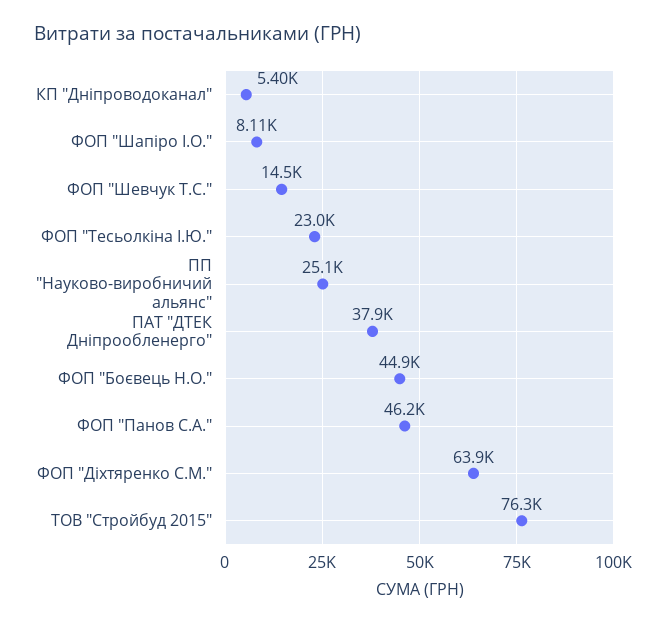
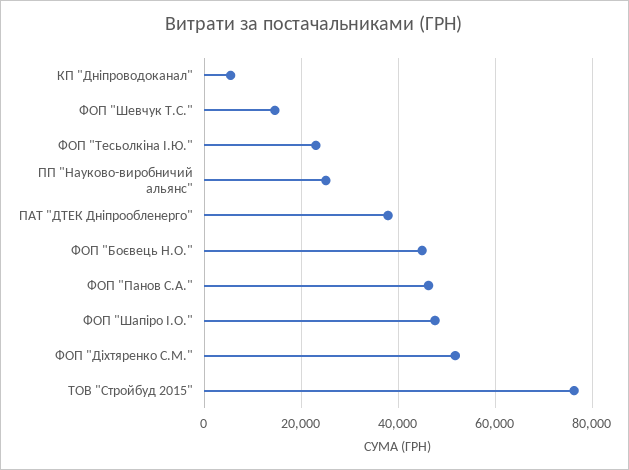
ФОП "Шапіро І.О.": 8110 -> 48000
ФОП "Діхтяренко С.М.": 63900 -> 52000

